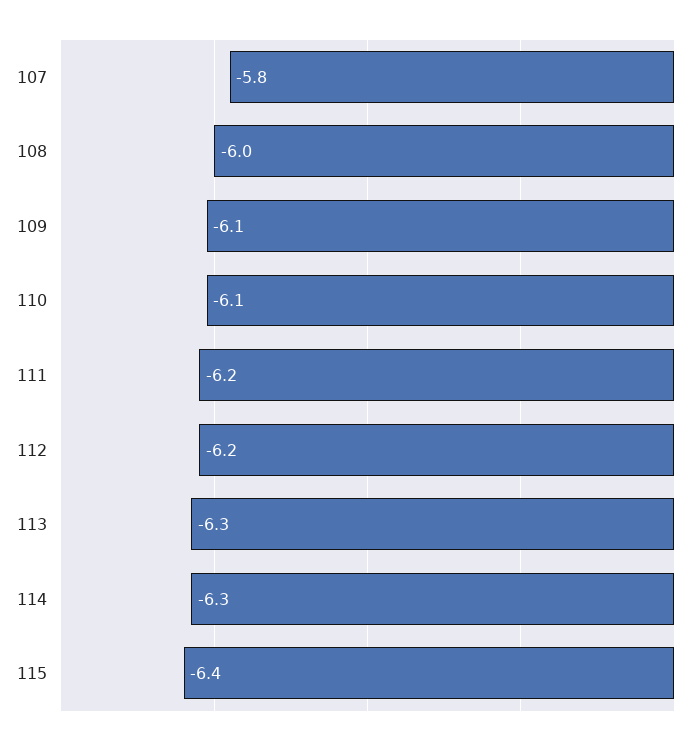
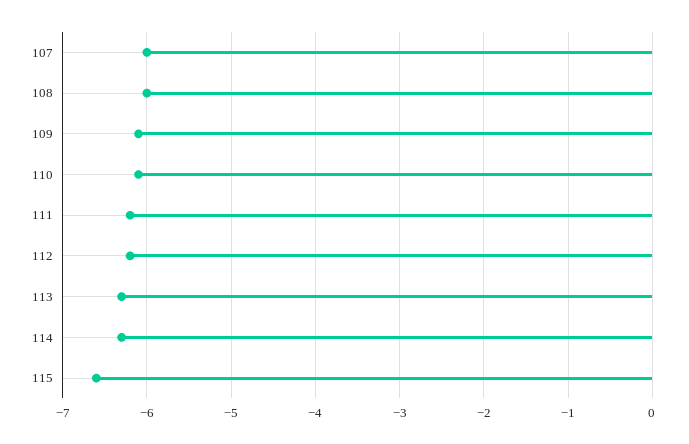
107: -5.8 -> -6
115: -6.4 -> -6.6

